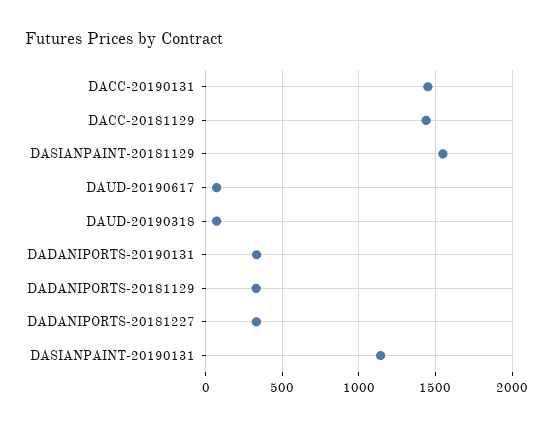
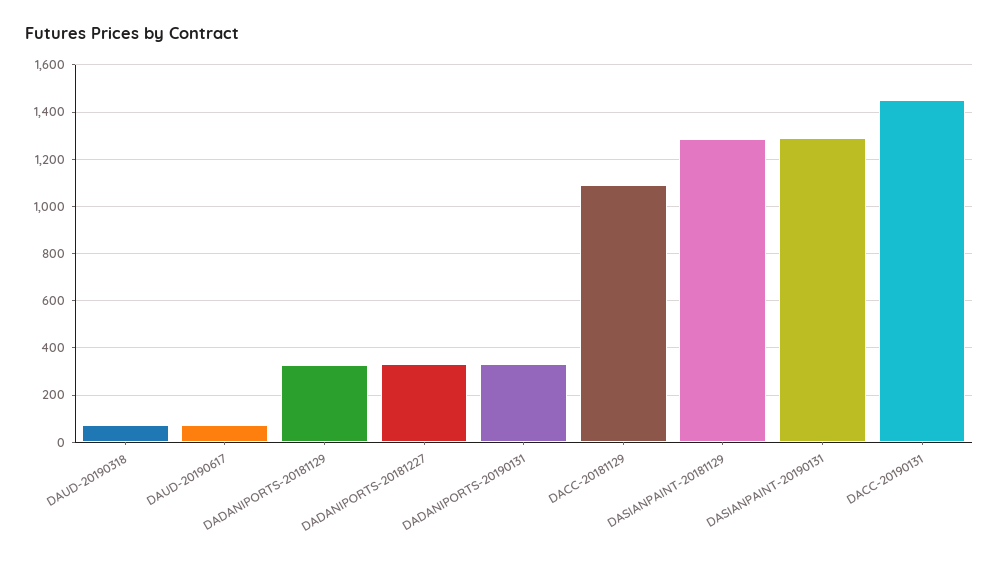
DACC-20181129: 1450 -> 1100
DASIANPAINT-20181129: 1550 -> 1300
DASIANPAINT-20190131: 1150 -> 1300

